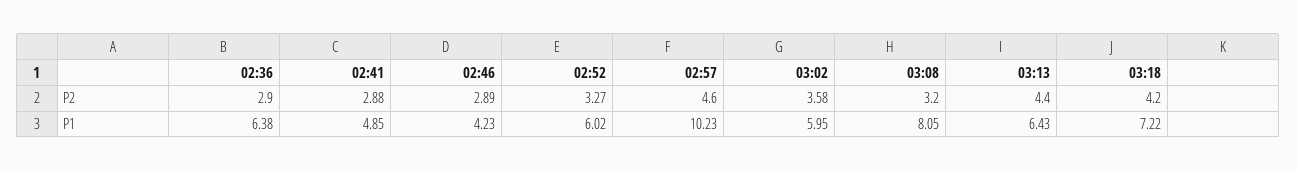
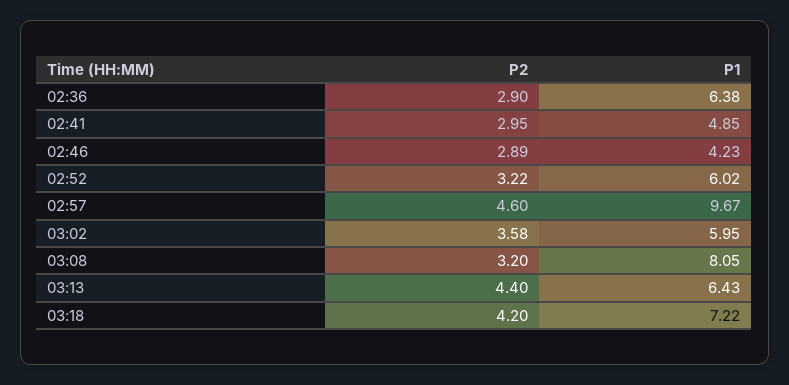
02:41, P2: 2.88 -> 2.95
02:52, P2: 3.27 -> 3.22
02:57, P1: 10.23 -> 9.67

